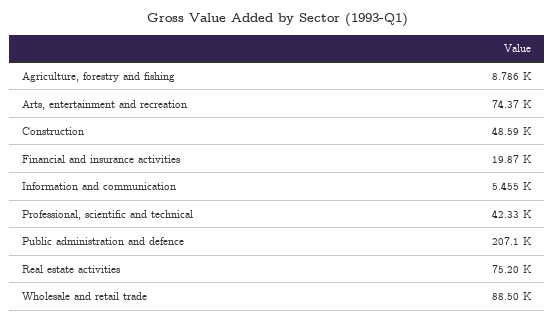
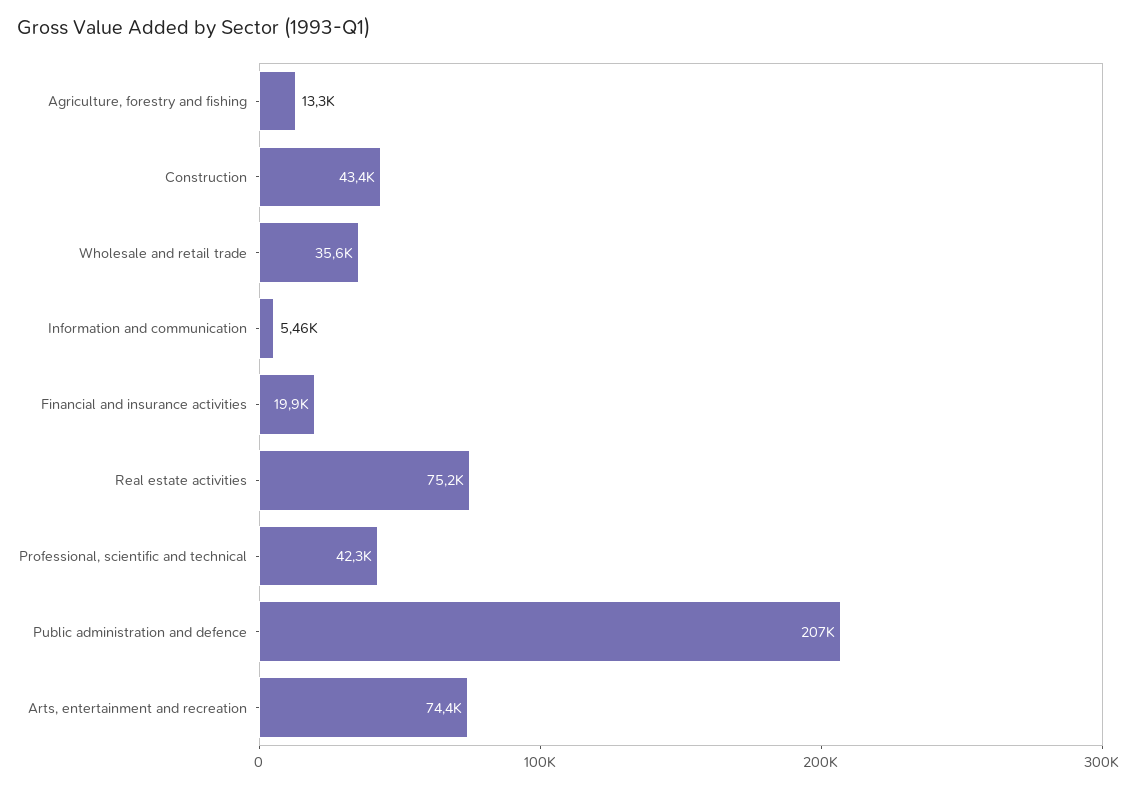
Agriculture, forestry and fishing: 8786 -> 13300
Construction: 48590 -> 43400
Wholesale and retail trade: 88500 -> 35600

